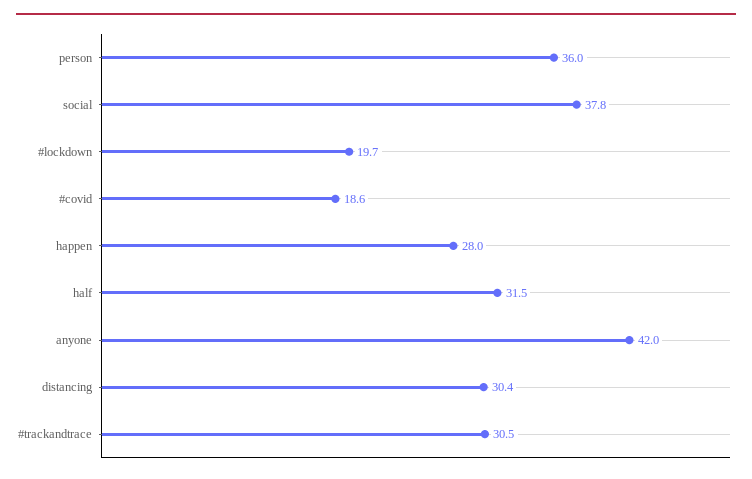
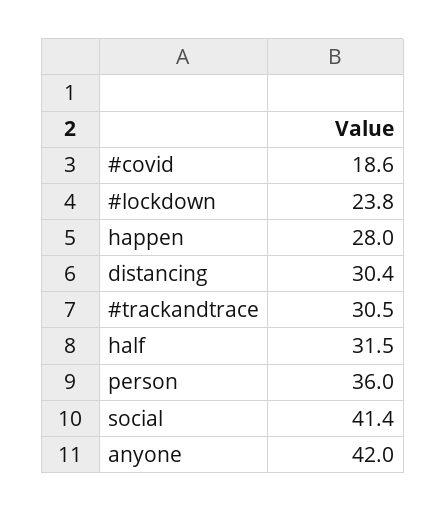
social: 37.8 -> 41.4
#lockdown: 19.7 -> 23.8

